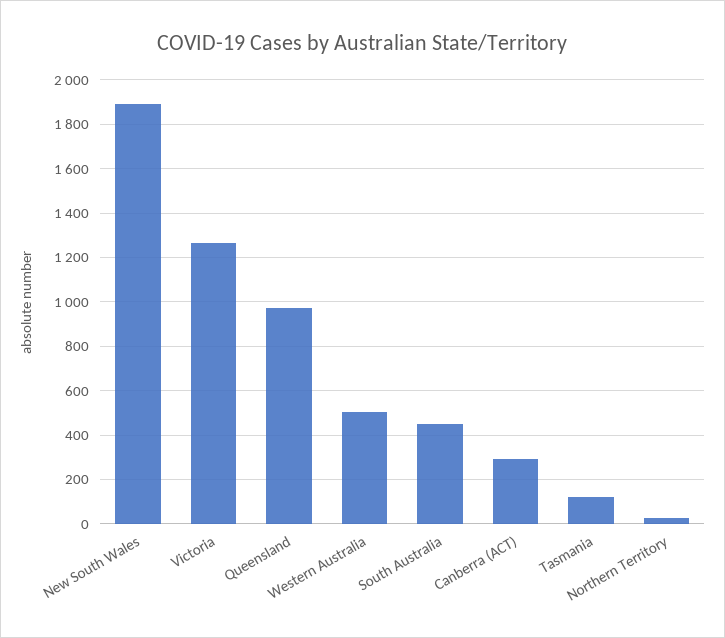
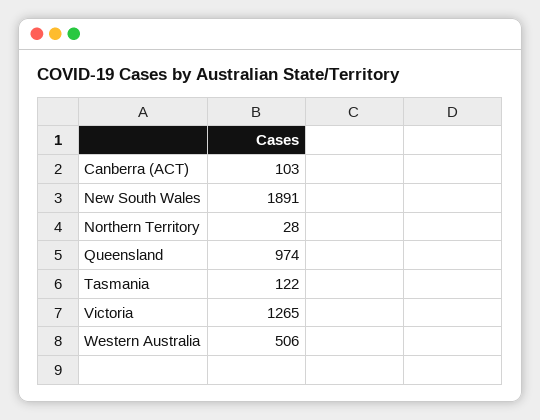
South Australia: 450 -> none
Canberra (ACT): 300 -> 103

